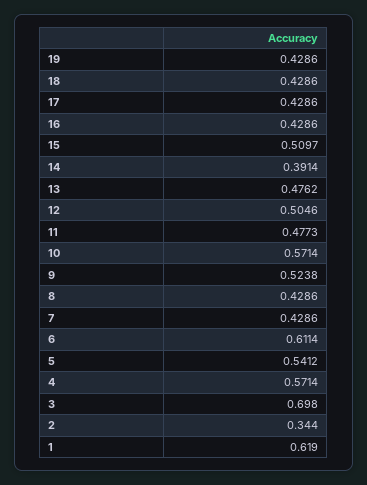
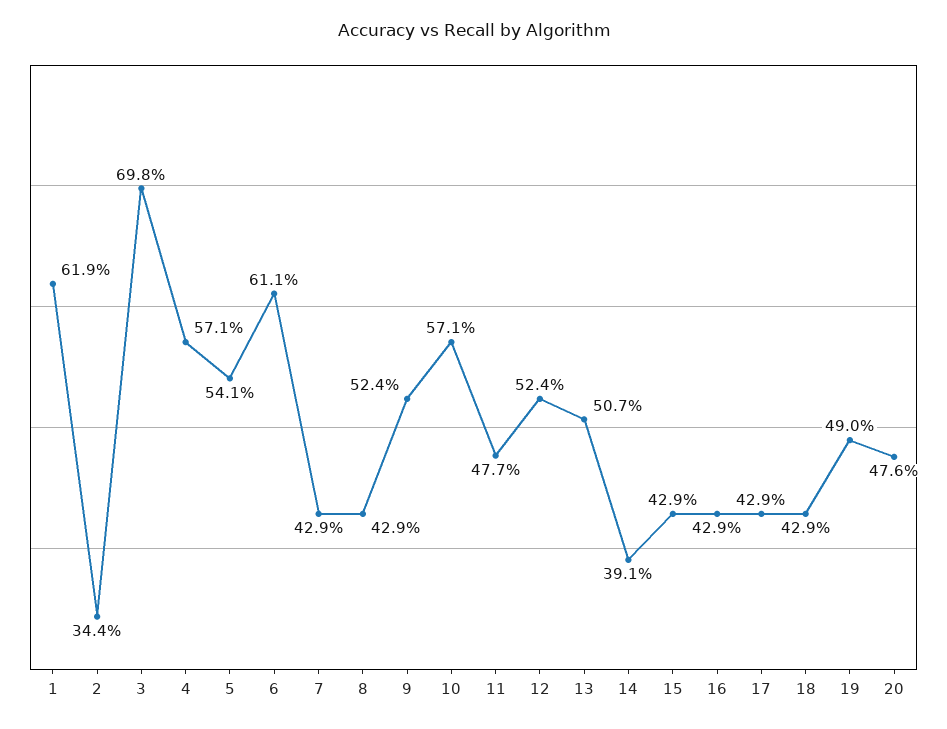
19: 0.4286 -> 0.49
15: 0.5097 -> 0.429
13: 0.4762 -> 0.507
12: 0.5046 -> 0.524
20: none -> 0.476

